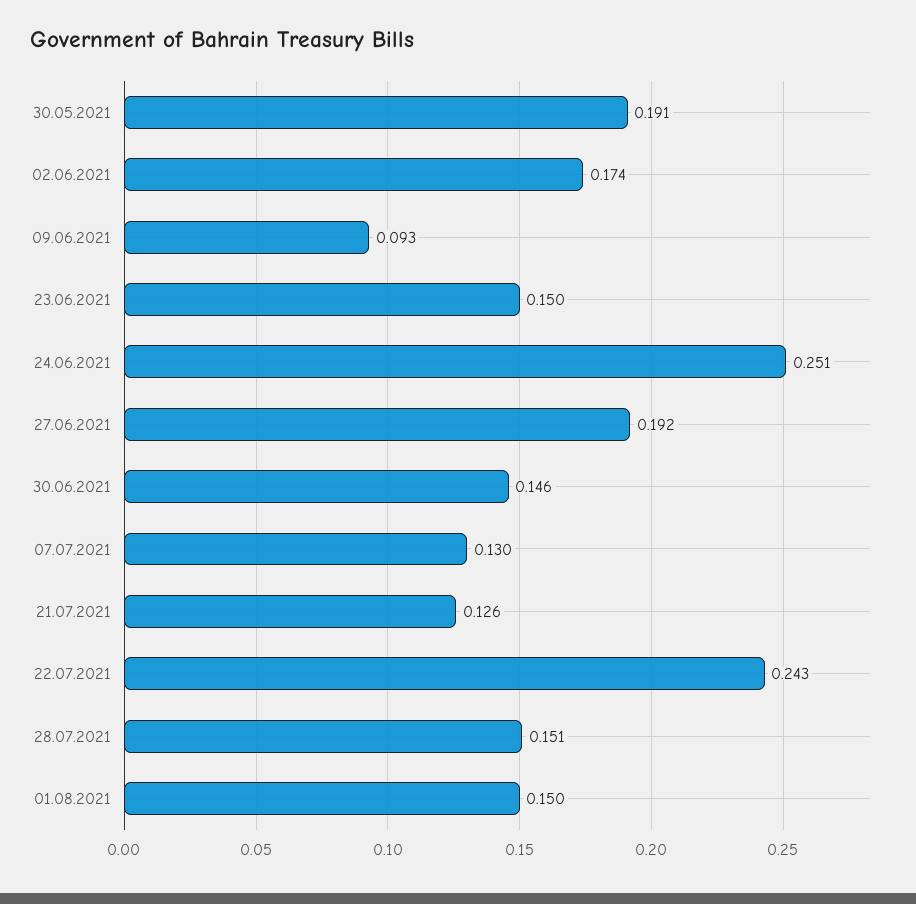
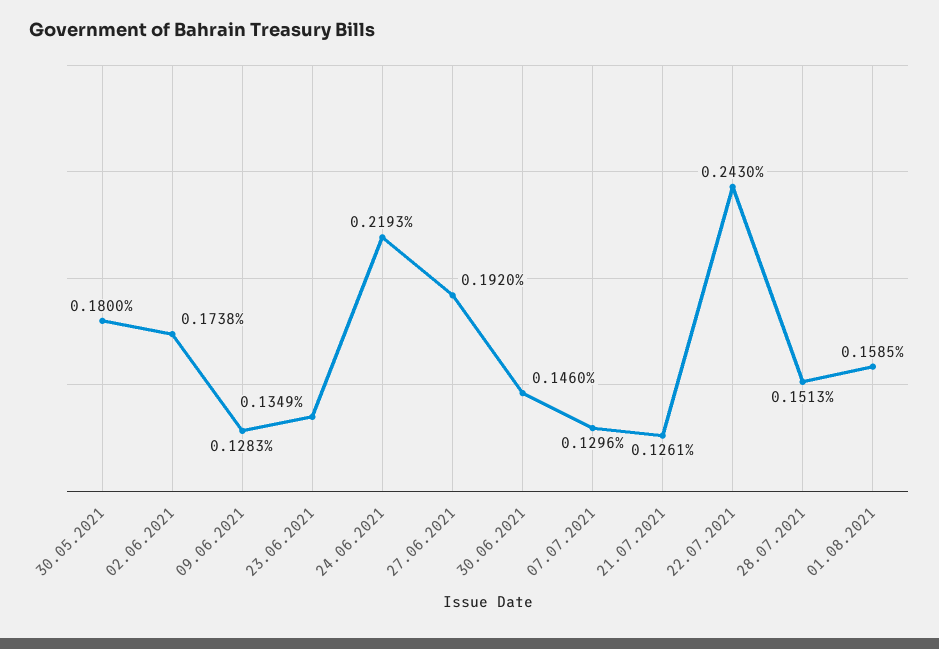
30.05.2021: 0.191 -> 0.18
09.06.2021: 0.093 -> 0.1283
23.06.2021: 0.15 -> 0.1349
24.06.2021: 0.251 -> 0.2193
01.08.2021: 0.15 -> 0.1585

